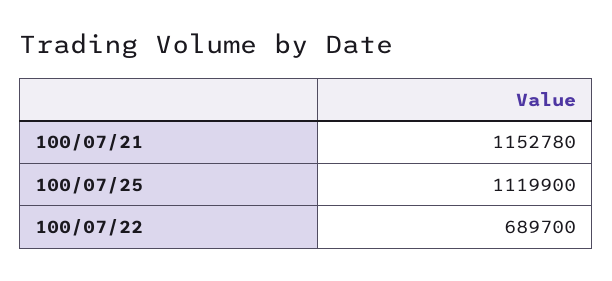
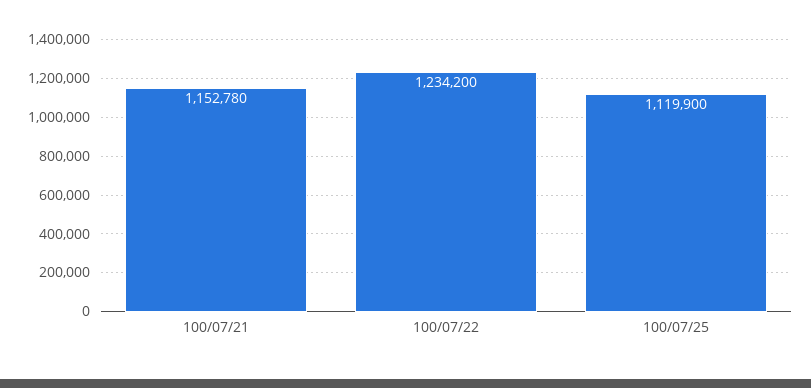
100/07/22: 689700 -> 1234200

